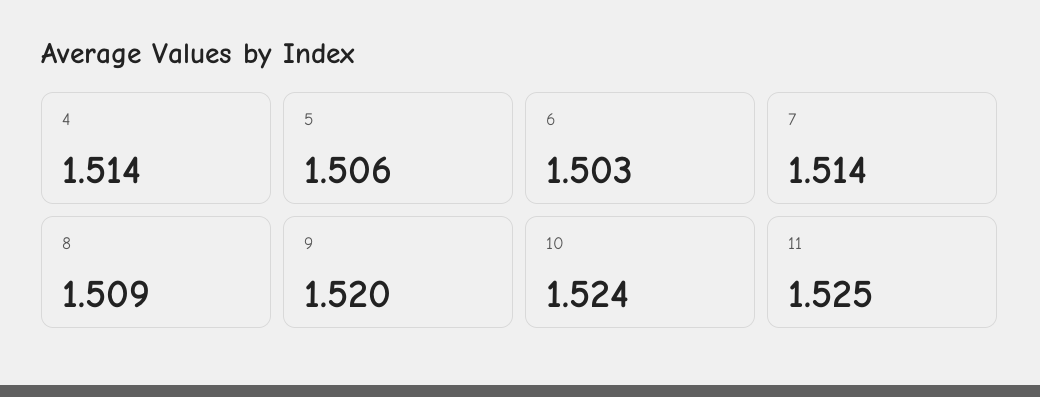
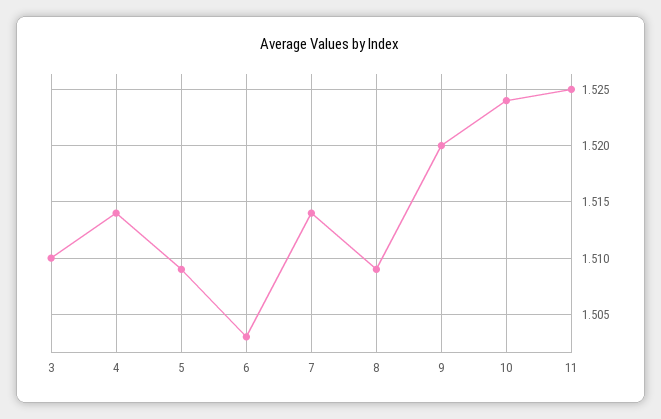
5: 1.506 -> 1.509
3: none -> 1.51

